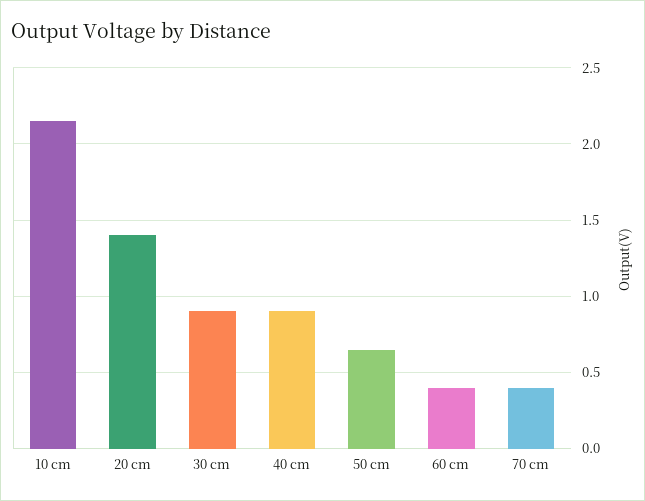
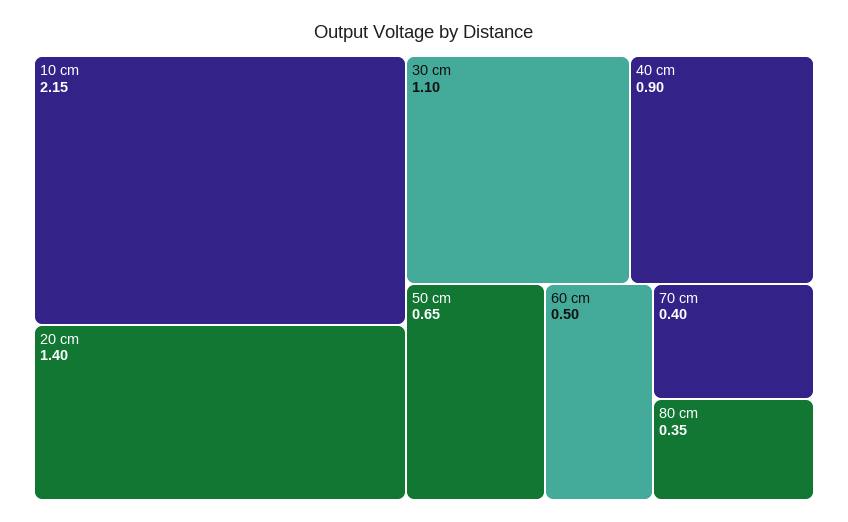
30 cm: 0.9 -> 1.1
60 cm: 0.4 -> 0.5
80 cm: none -> 0.35

